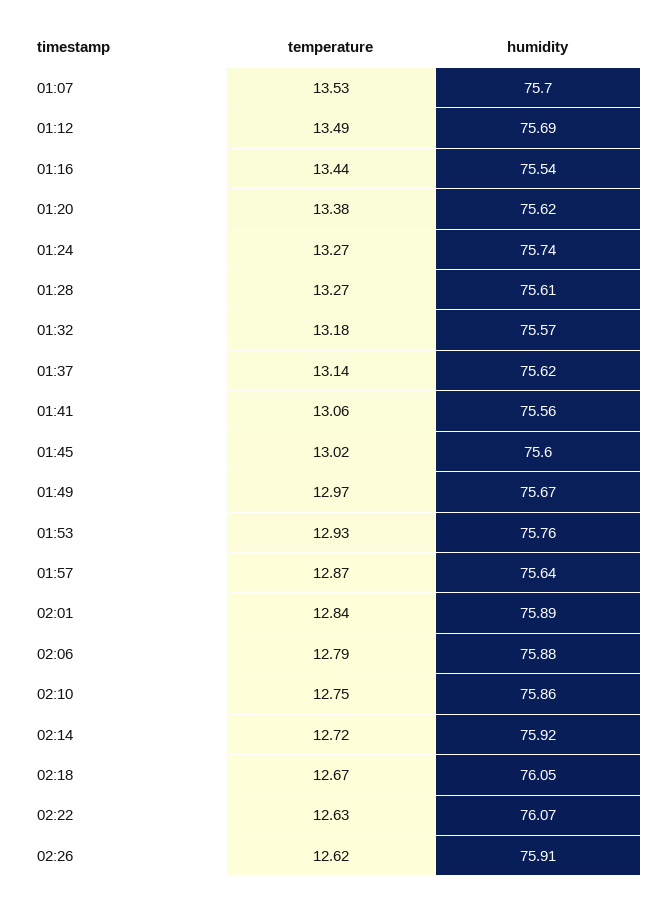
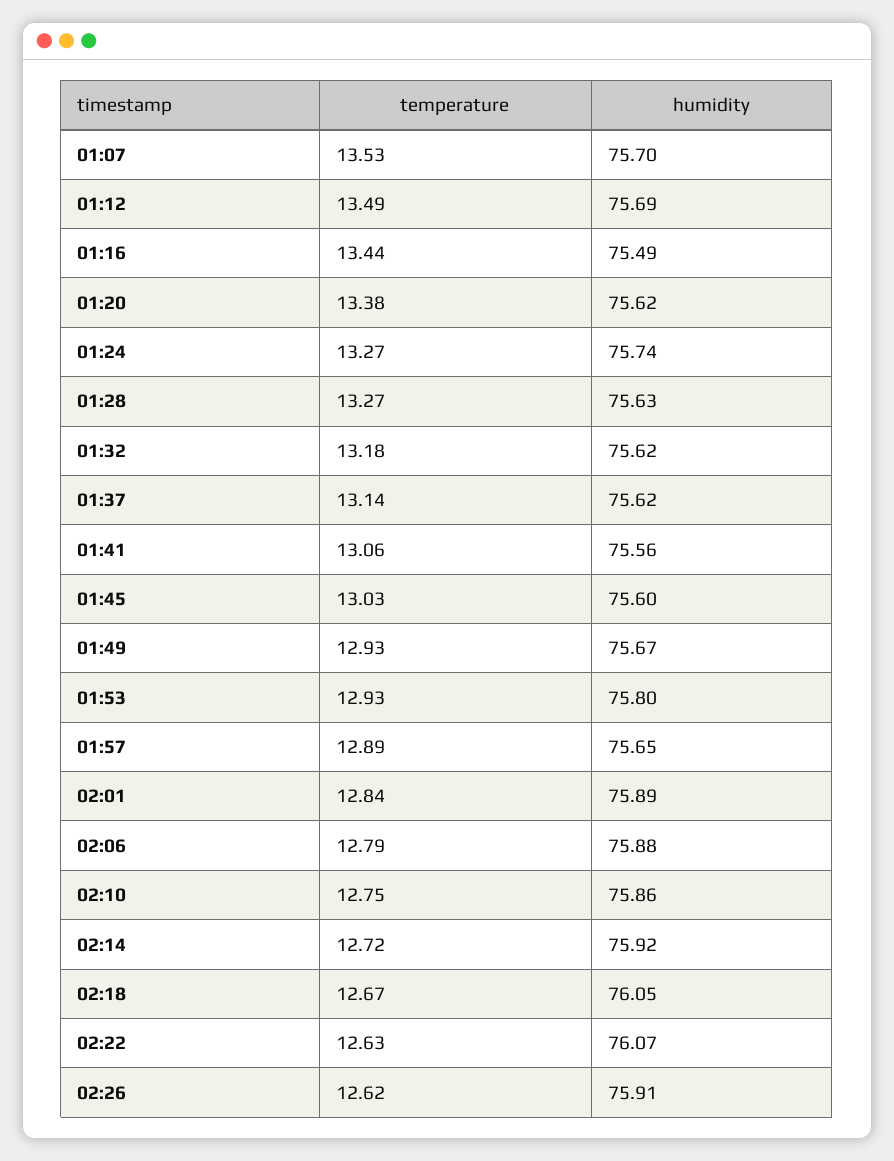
humidity, 01:16: 75.54 -> 75.49
humidity, 01:28: 75.61 -> 75.63
humidity, 01:32: 75.57 -> 75.62
temperature, 01:45: 13.02 -> 13.03
temperature, 01:49: 12.97 -> 12.93
humidity, 01:53: 75.76 -> 75.8
temperature, 01:57: 12.87 -> 12.89
humidity, 01:57: 75.64 -> 75.65

